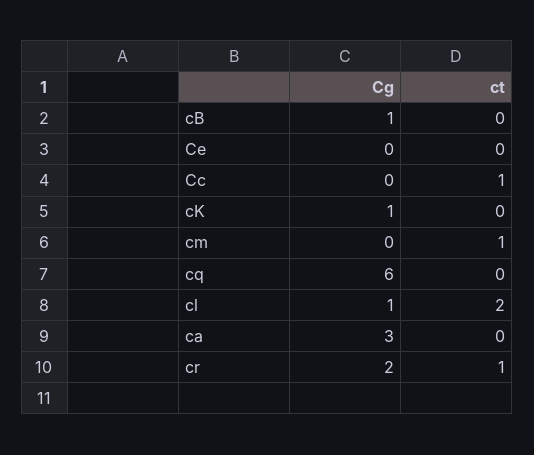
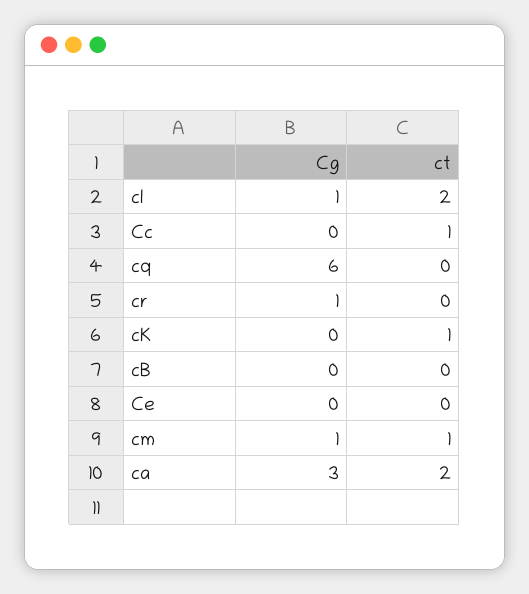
Cg, cB: 1 -> 0
Cg, cK: 1 -> 0
ct, cK: 0 -> 1
Cg, cm: 0 -> 1
ct, ca: 0 -> 2
Cg, cr: 2 -> 1
ct, cr: 1 -> 0

